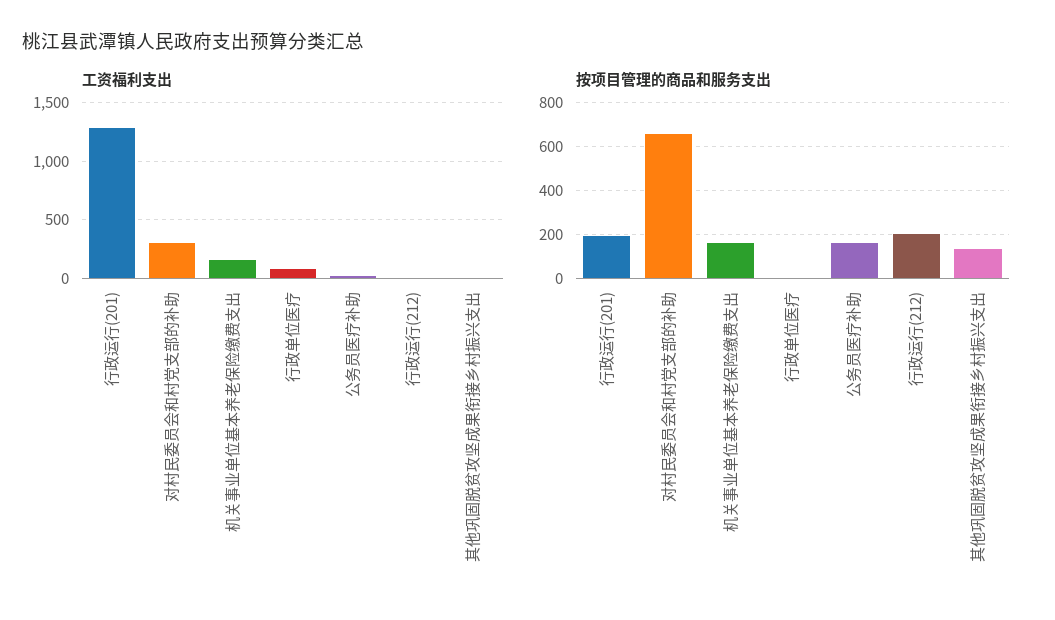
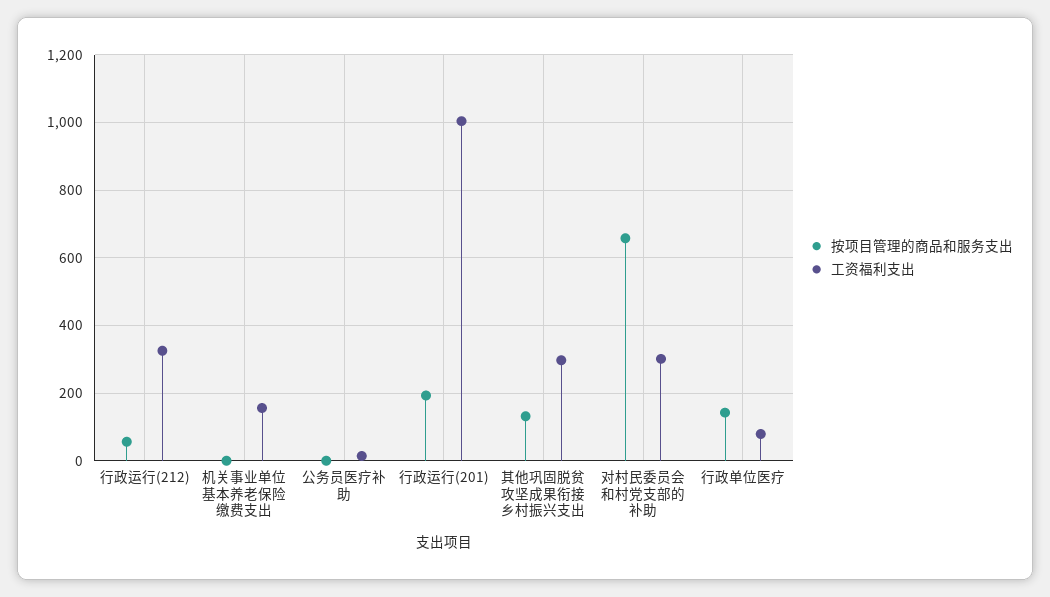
工资福利支出, 行政运行(201): 1300 -> 1000
工资福利支出, 行政运行(212): 0 -> 320
工资福利支出, 其他巩固脱贫攻坚成果衔接乡村振兴支出: 0 -> 300
按项目管理的商品和服务支出, 机关事业单位基本养老保险缴费支出: 150 -> 0
按项目管理的商品和服务支出, 行政单位医疗: 0 -> 140
按项目管理的商品和服务支出, 公务员医疗补助: 150 -> 0
按项目管理的商品和服务支出, 行政运行(212): 200 -> 60

